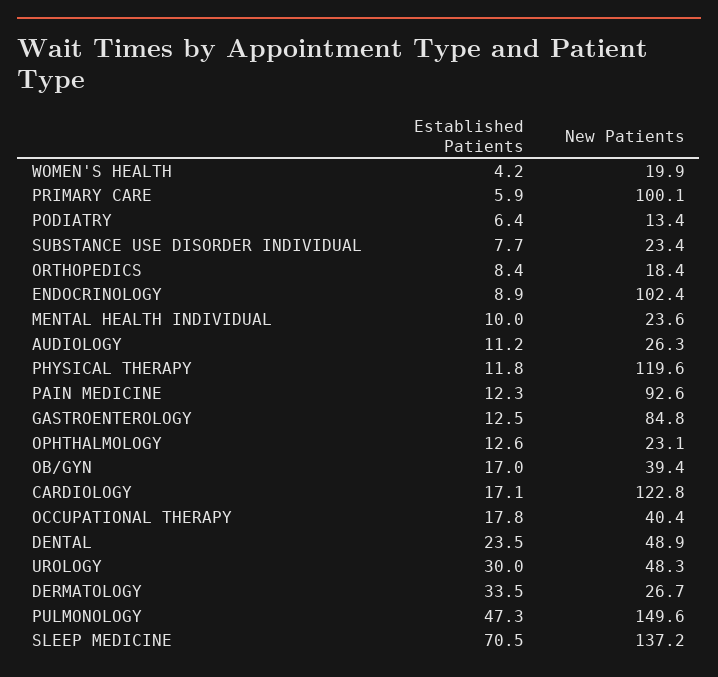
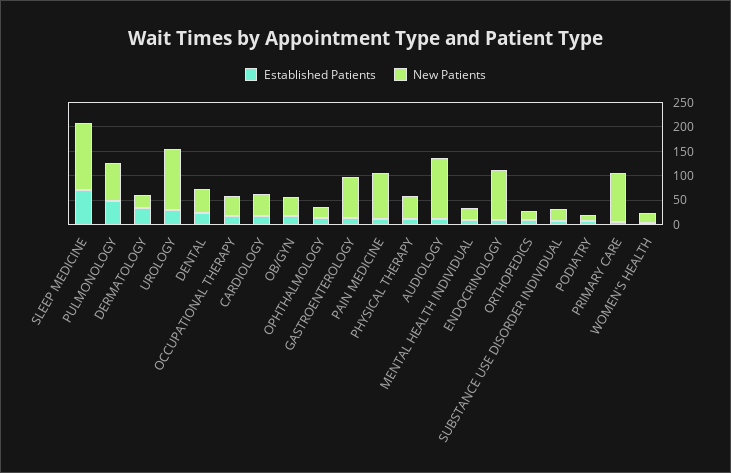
New Patients, AUDIOLOGY: 26.3 -> 125
New Patients, PHYSICAL THERAPY: 119.6 -> 50
New Patients, CARDIOLOGY: 122.8 -> 50
New Patients, UROLOGY: 48.3 -> 125
New Patients, PULMONOLOGY: 149.6 -> 75

